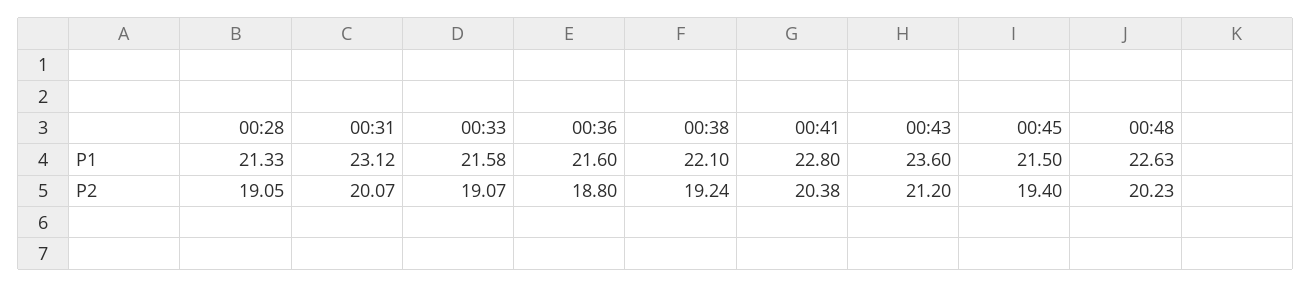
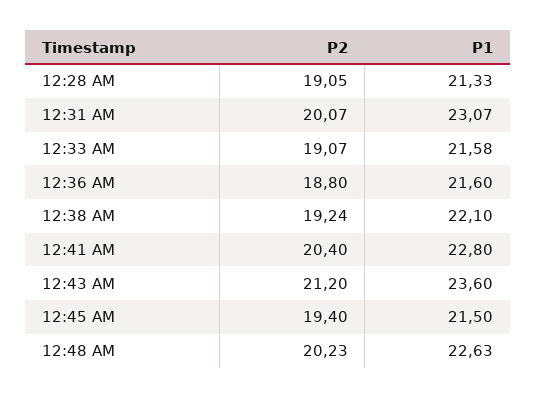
00:31, P1: 23.12 -> 23.07
00:41, P2: 20.38 -> 20.4

